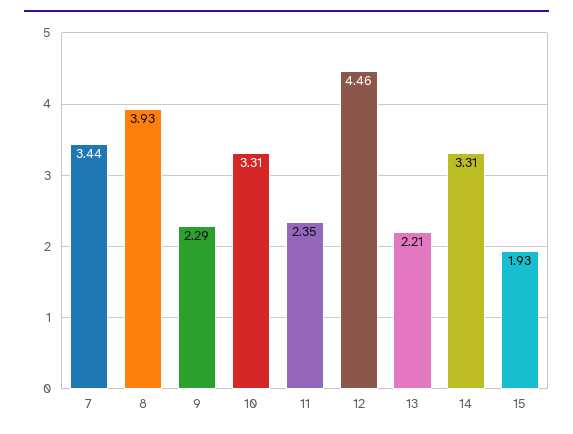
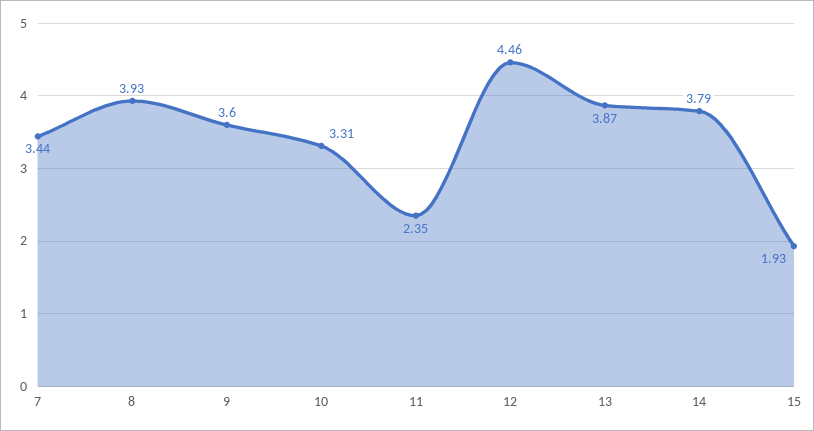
9: 2.29 -> 3.6
13: 2.21 -> 3.87
14: 3.31 -> 3.79

